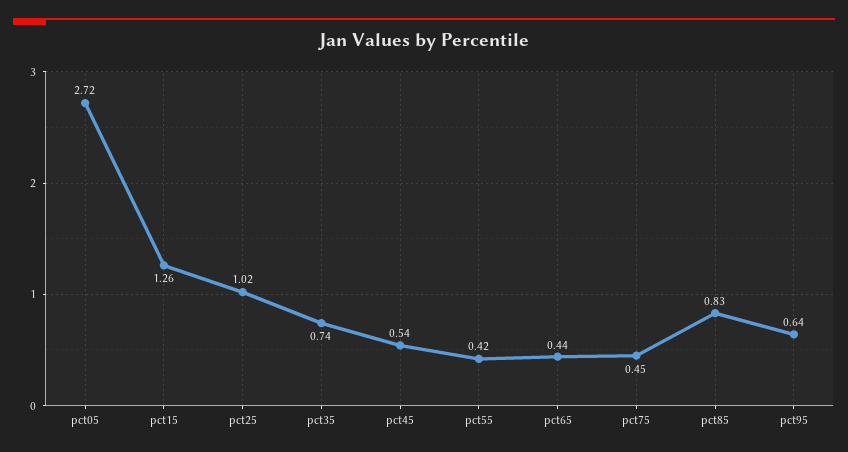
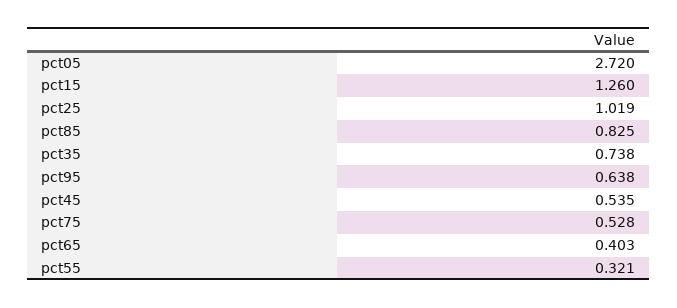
pct55: 0.42 -> 0.321
pct65: 0.44 -> 0.403
pct75: 0.45 -> 0.528

